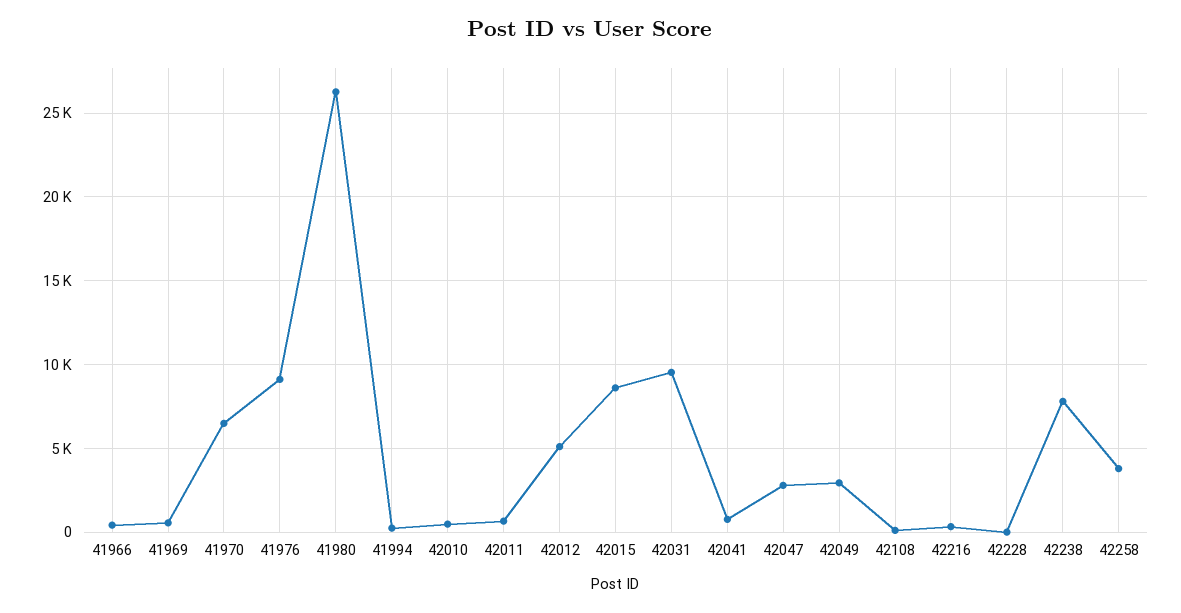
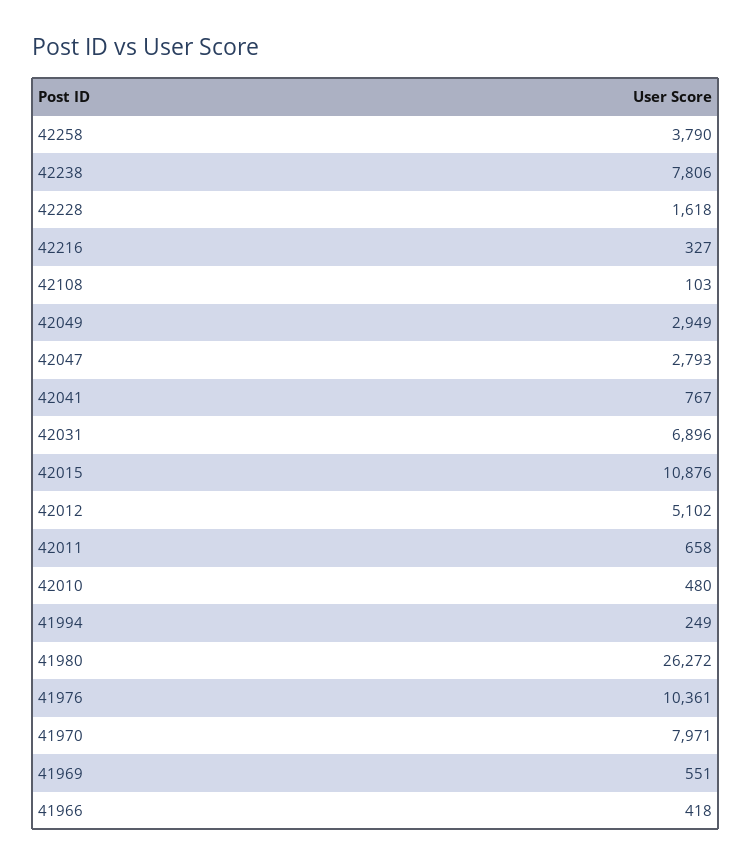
41970: 6500 -> 7971
41976: 9000 -> 10361
42015: 8500 -> 10876
42031: 9500 -> 6896
42228: 0 -> 1618

